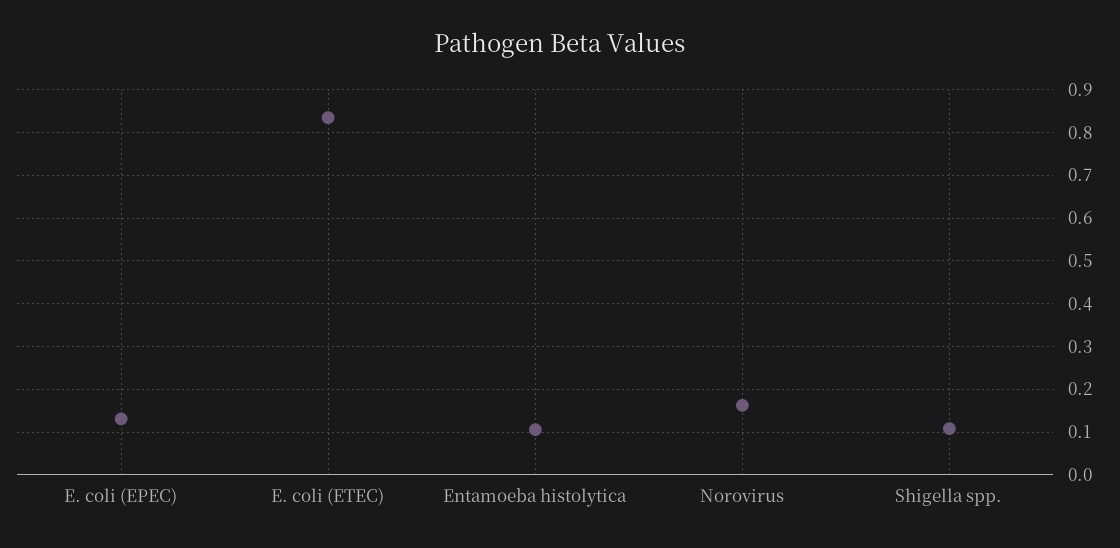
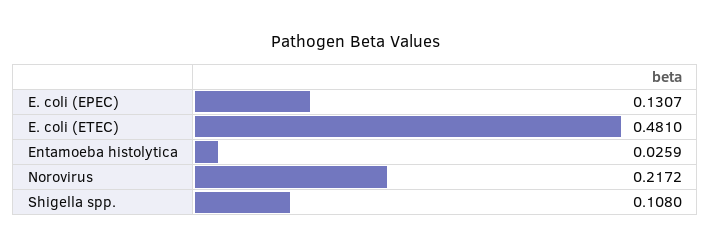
E. coli (ETEC): 0.84 -> 0.481
Entamoeba histolytica: 0.1 -> 0.0259
Norovirus: 0.16 -> 0.2172

